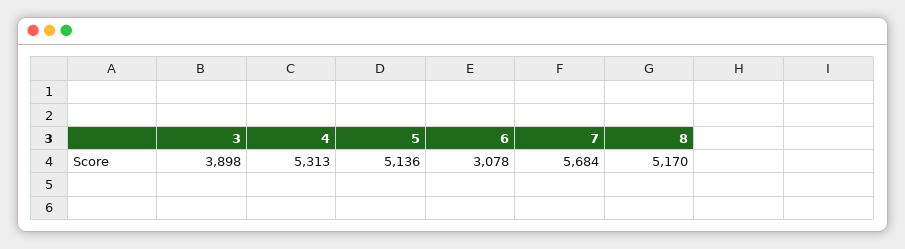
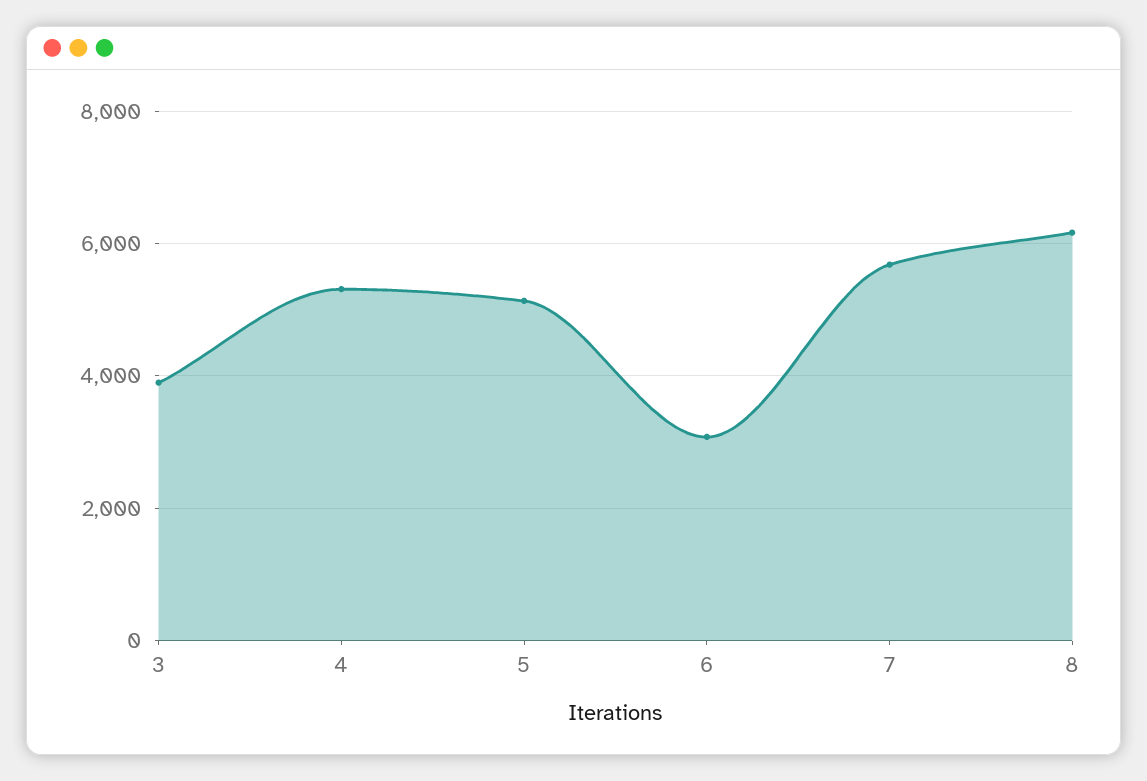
8: 5170 -> 6200

